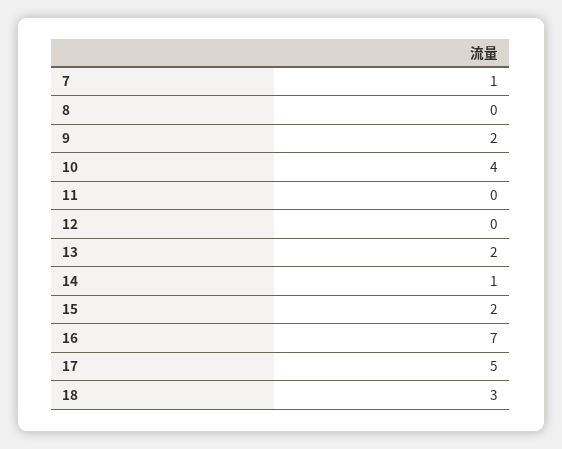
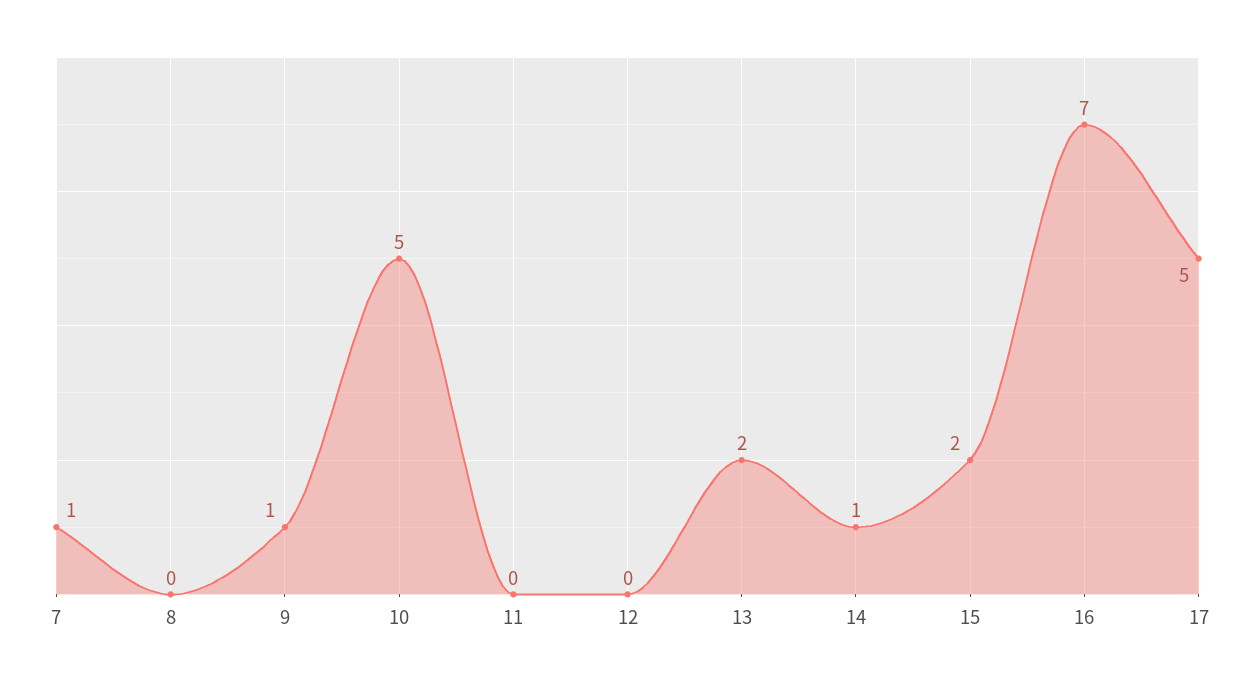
9: 2 -> 1
10: 4 -> 5
18: 3 -> none

